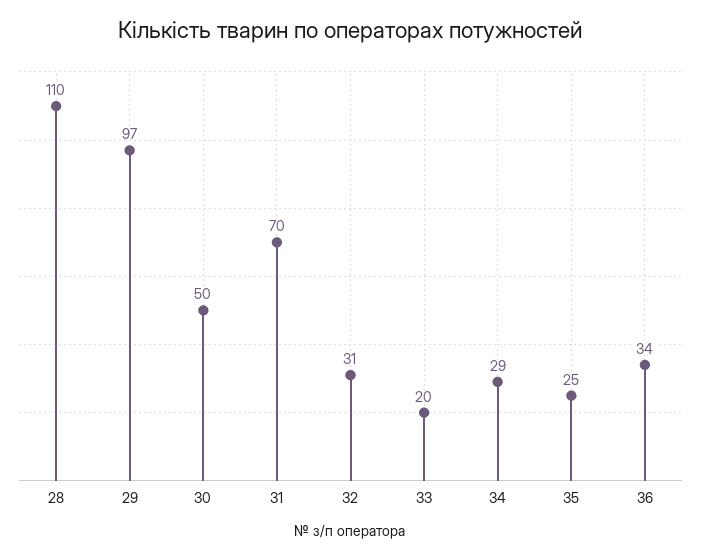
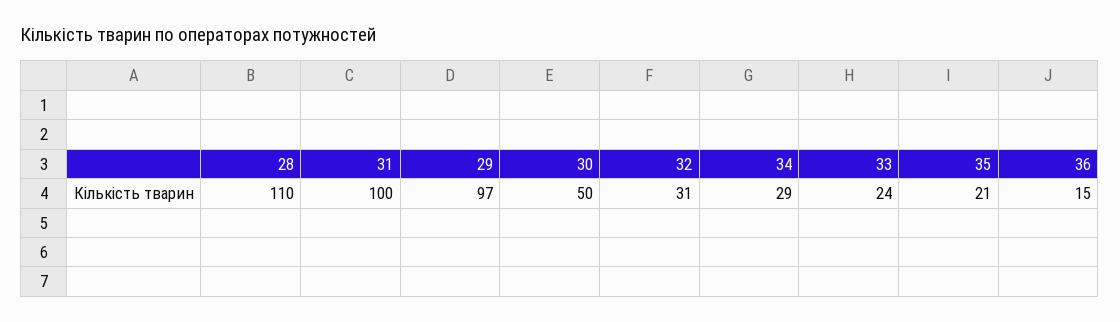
31: 70 -> 100
33: 20 -> 24
35: 25 -> 21
36: 34 -> 15

